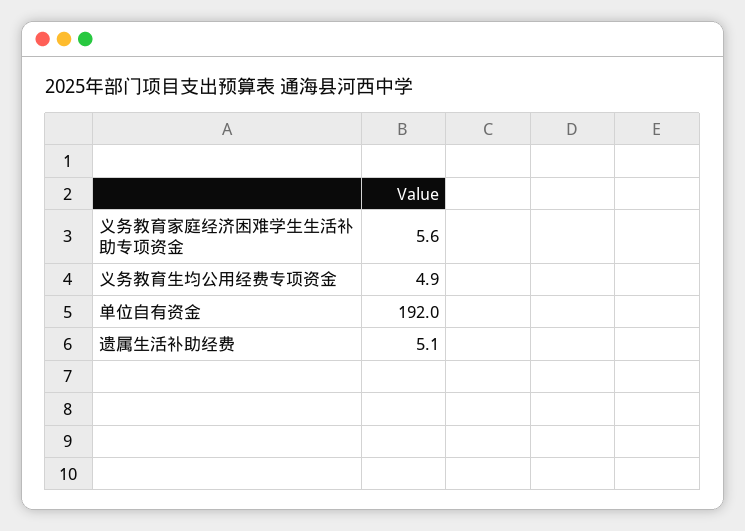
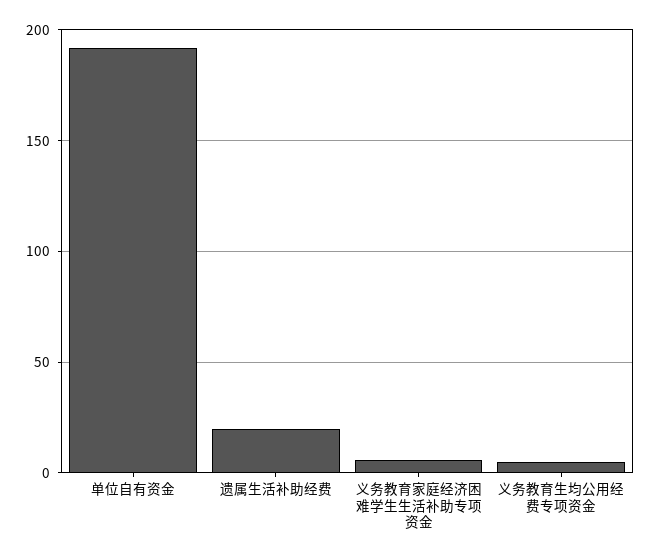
遗属生活补助经费: 5.1 -> 20

